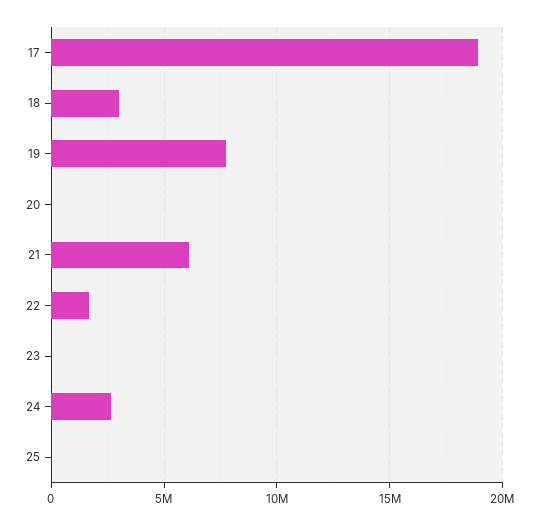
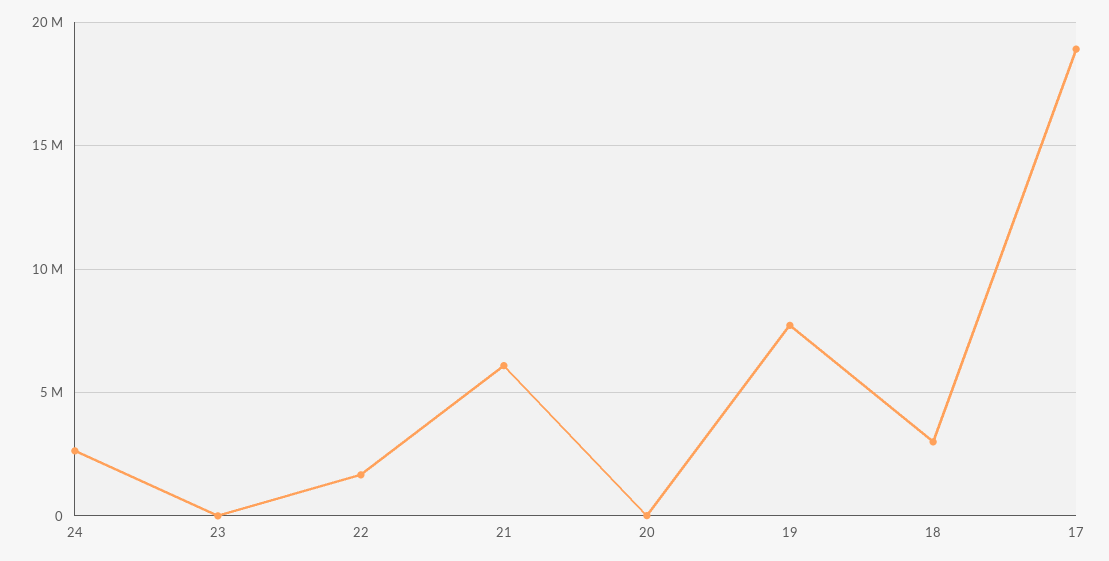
25: 0 -> none

